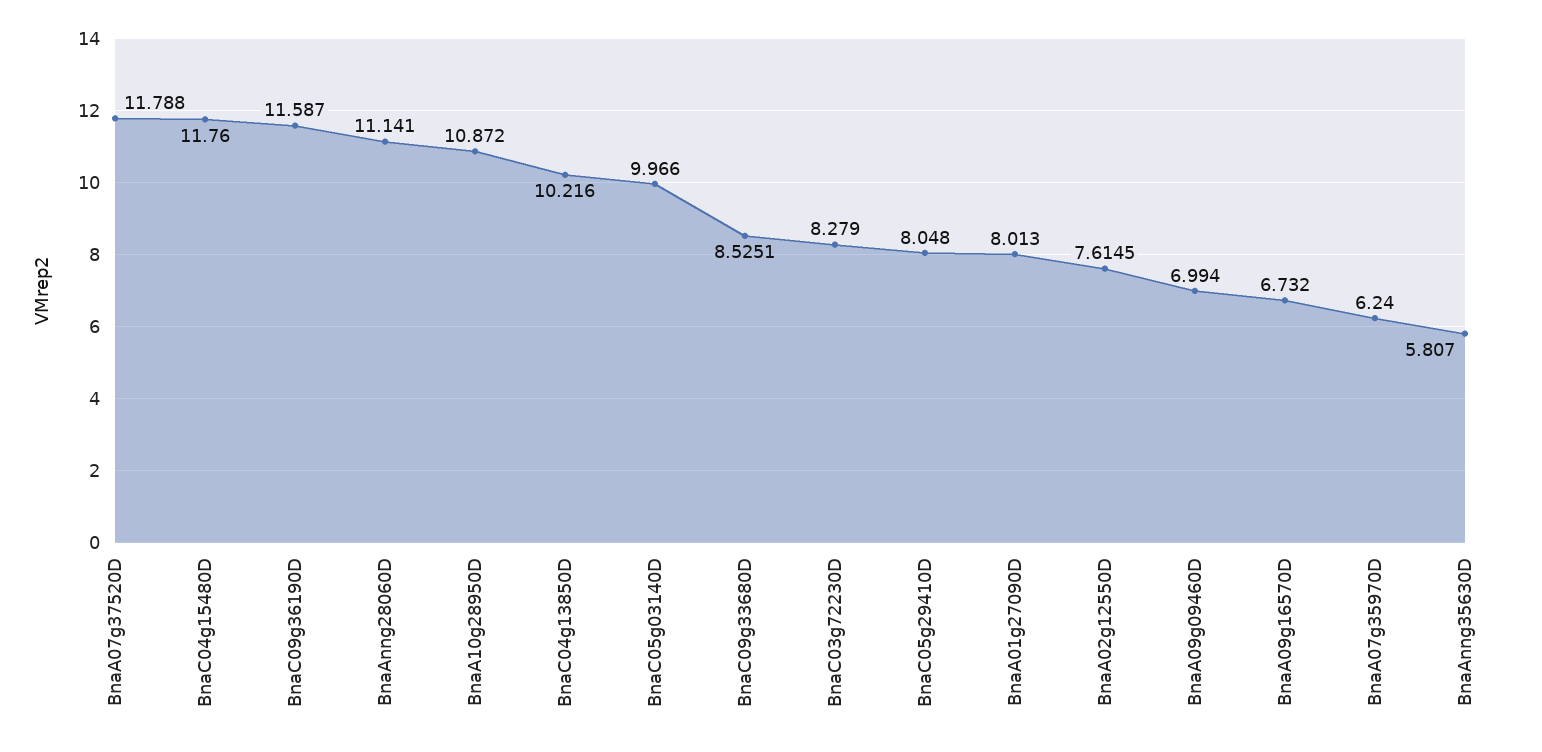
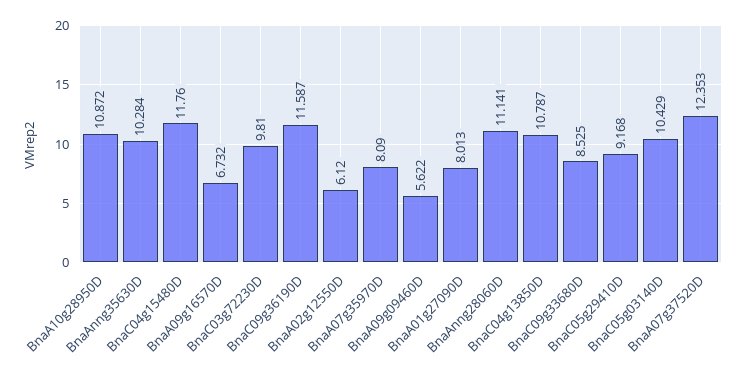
BnaA07g37520D: 11.788 -> 12.353
BnaC04g13850D: 10.216 -> 10.787
BnaC05g03140D: 9.966 -> 10.429
BnaC03g72230D: 8.279 -> 9.81
BnaC05g29410D: 8.048 -> 9.168
BnaA02g12550D: 7.6145 -> 6.12
BnaA09g09460D: 6.994 -> 5.622
BnaA07g35970D: 6.24 -> 8.09
BnaAnng35630D: 5.807 -> 10.284

